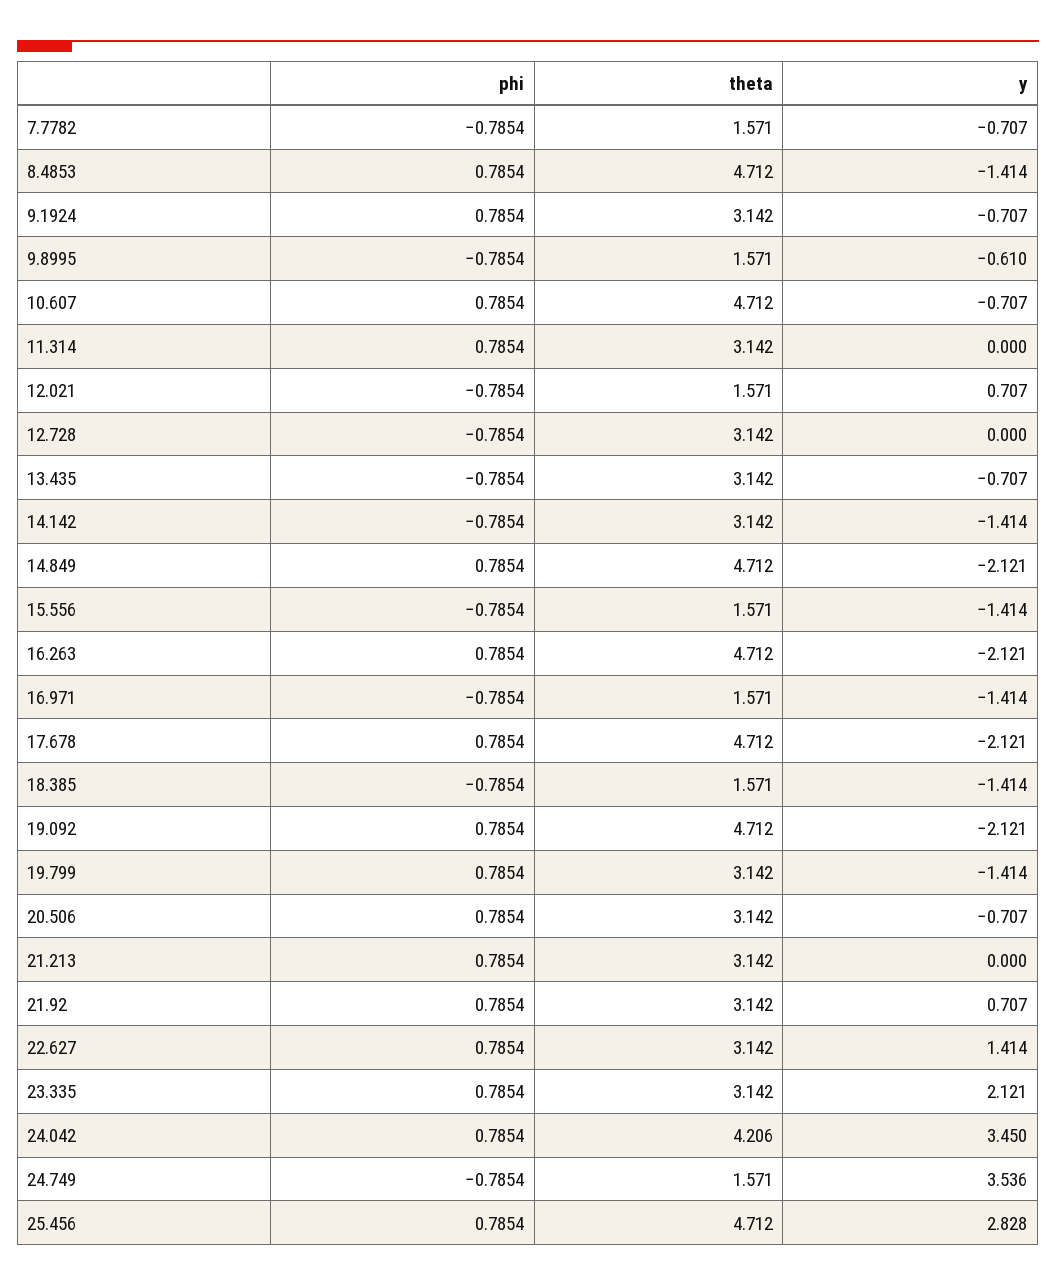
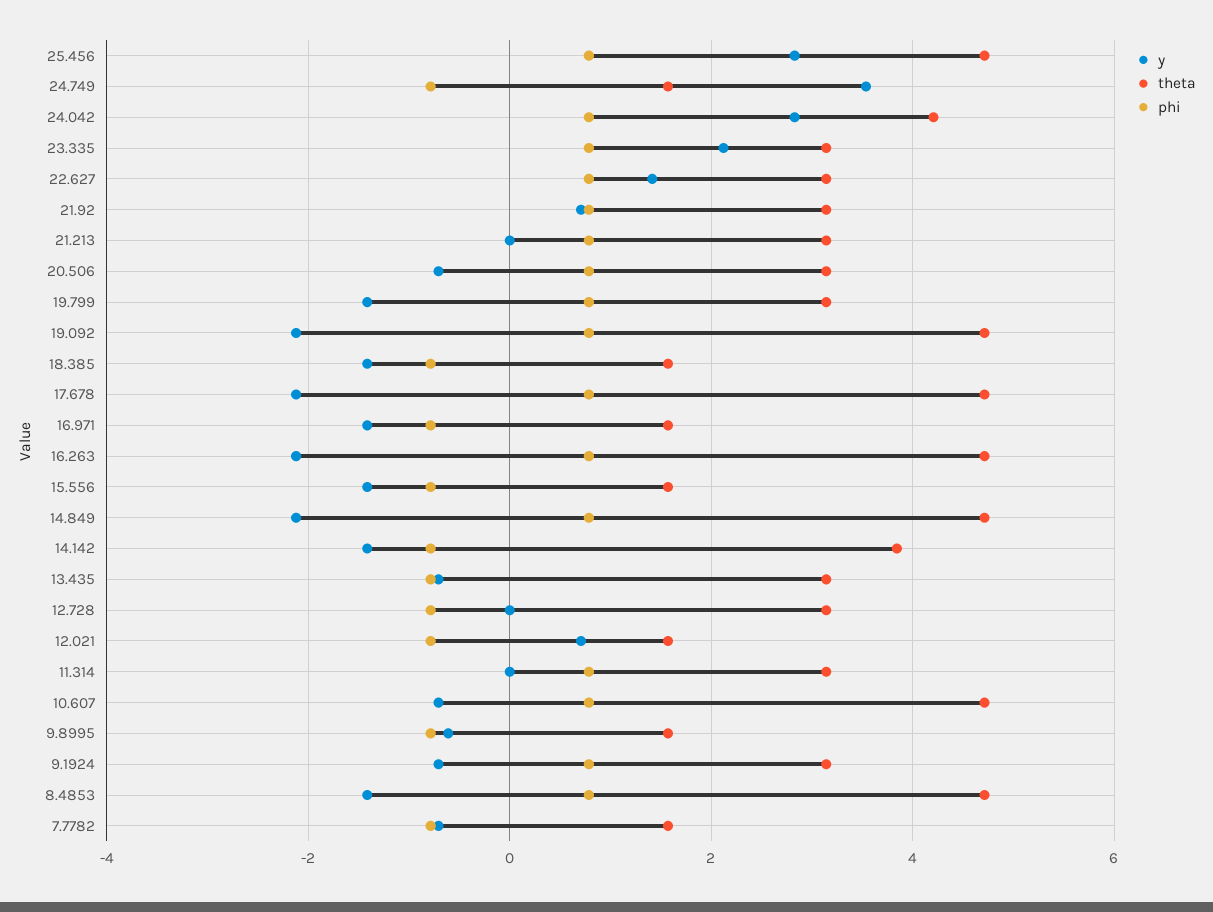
theta, 14.142: 3.142 -> 3.8
y, 24.042: 3.45 -> 2.8

